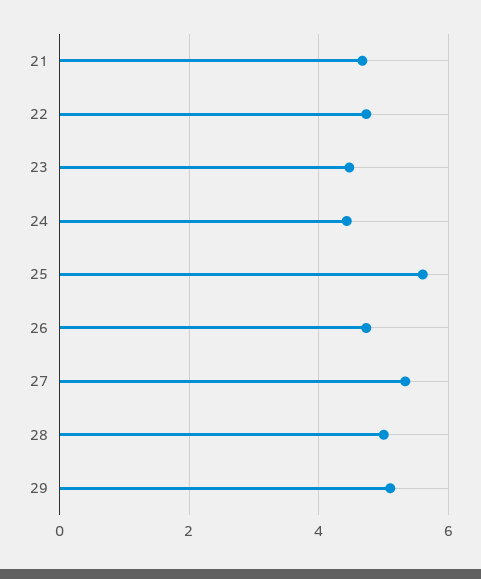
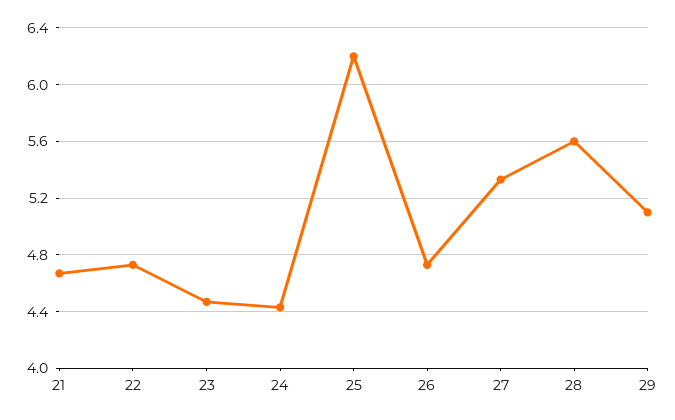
25: 5.6 -> 6.2
28: 5 -> 5.6

